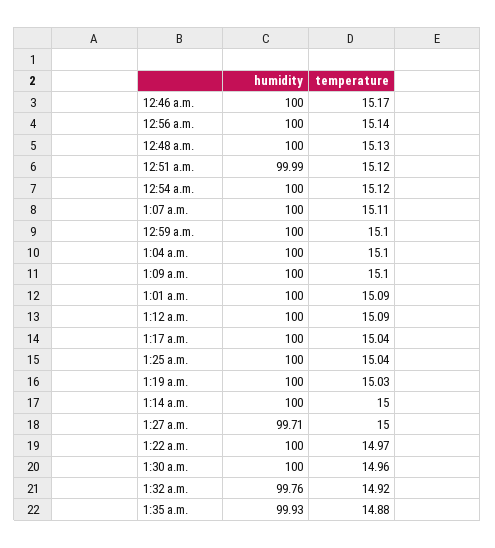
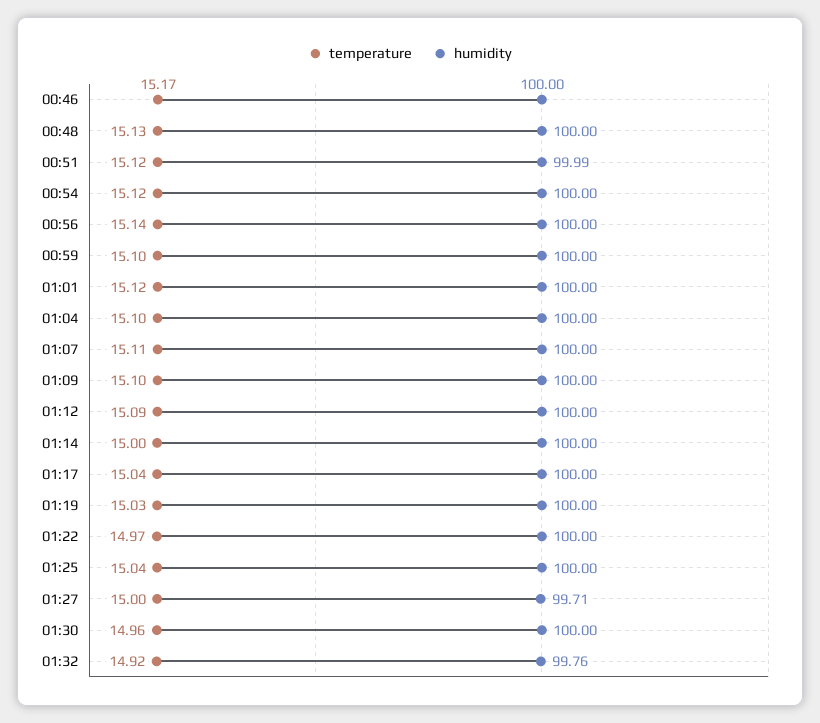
temperature, 1:01 a.m.: 15.09 -> 15.12
humidity, 1:35 a.m.: 99.93 -> none
temperature, 1:35 a.m.: 14.88 -> none

